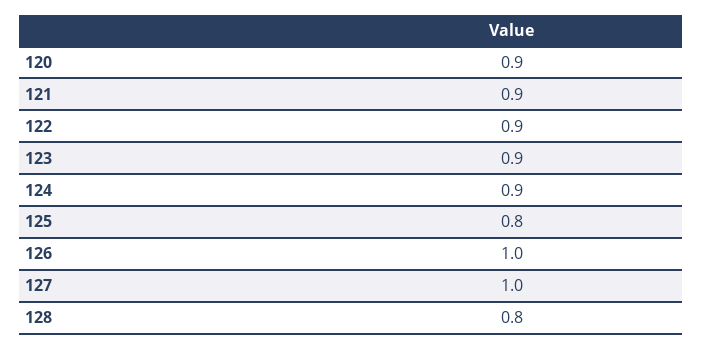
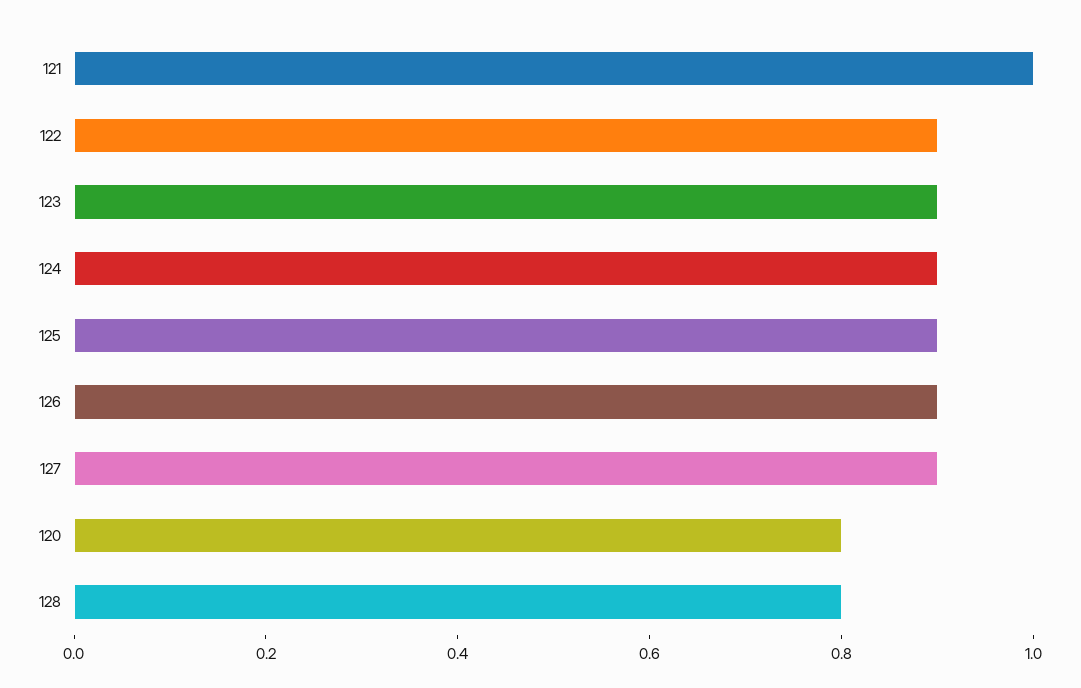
120: 0.9 -> 0.8
121: 0.9 -> 1
125: 0.8 -> 0.9
126: 1 -> 0.9
127: 1 -> 0.9

